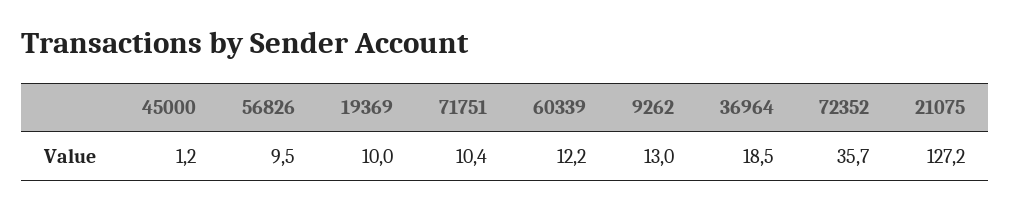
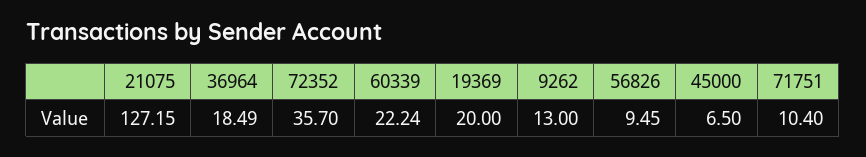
45000: 1.2 -> 6.5
19369: 10 -> 20
60339: 12.2 -> 22.24

